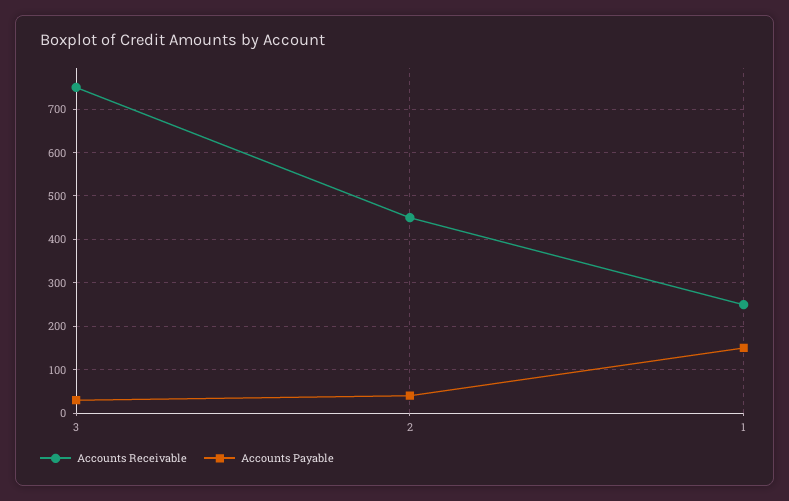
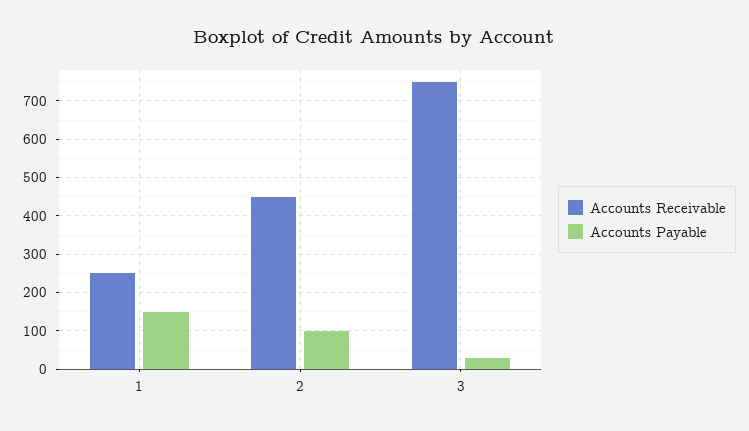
Accounts Payable, 2: 40 -> 100

